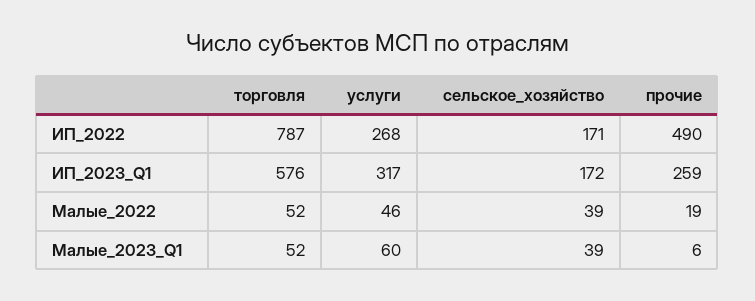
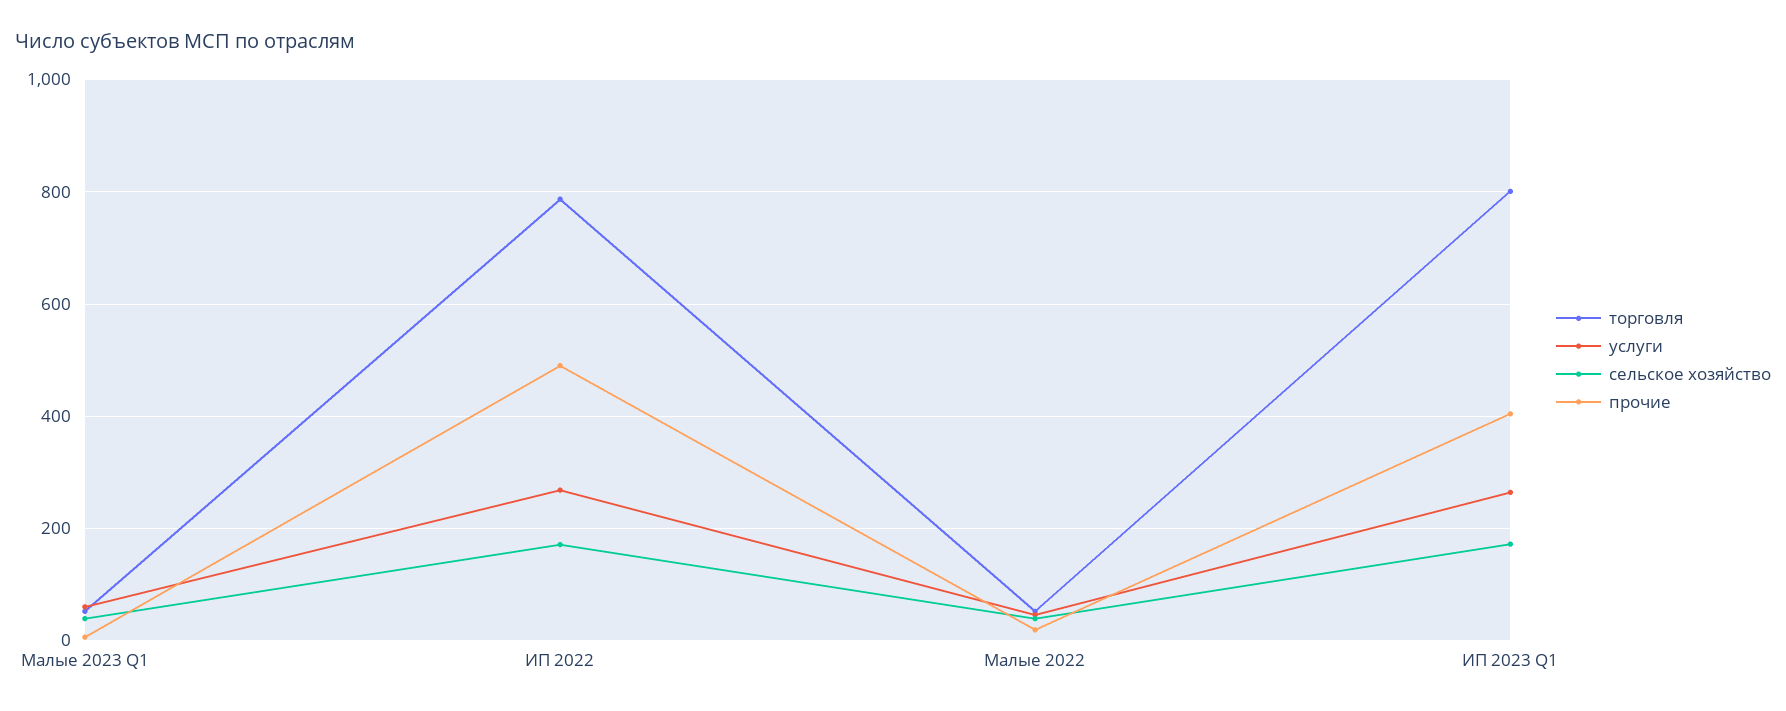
торговля, ИП_2023_Q1: 576 -> 800
услуги, ИП_2023_Q1: 317 -> 260
прочие, ИП_2023_Q1: 259 -> 400

